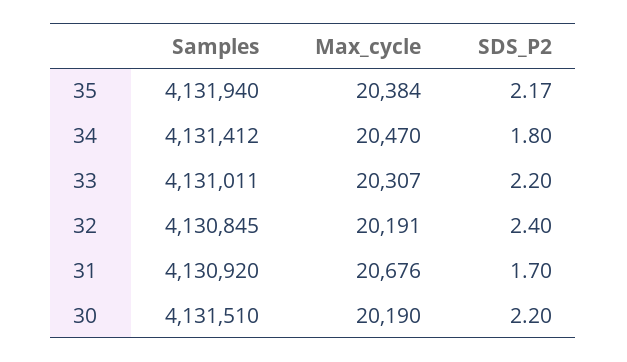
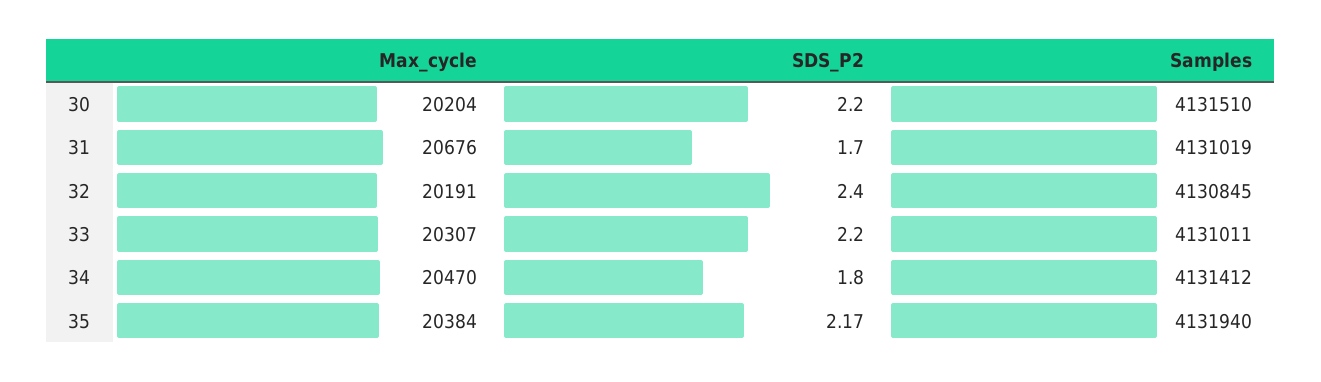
Samples, 31: 4130920 -> 4131019
Max_cycle, 30: 20190 -> 20204

